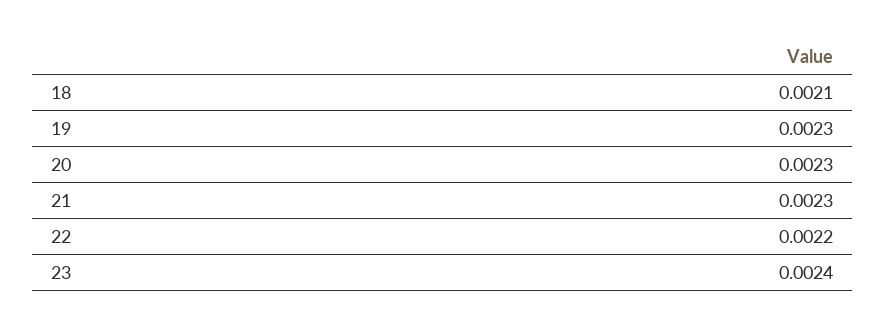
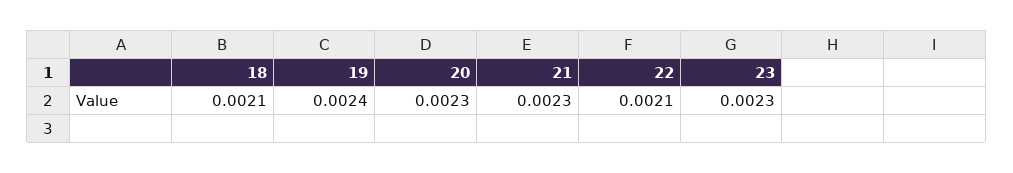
19: 0.0023 -> 0.0024
22: 0.0022 -> 0.0021
23: 0.0024 -> 0.0023

